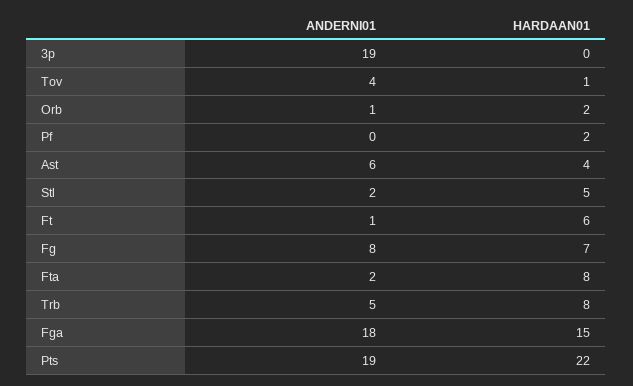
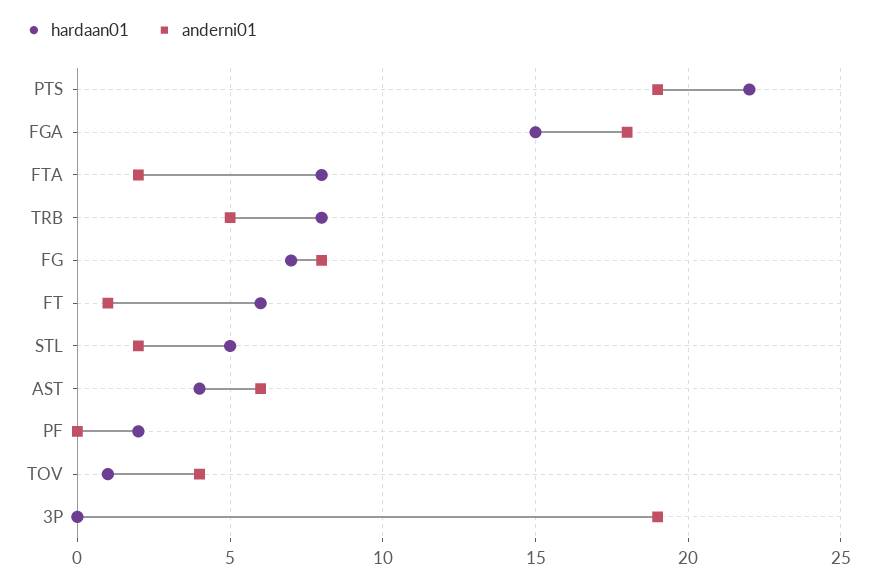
ANDERNI01, Orb: 1 -> none
HARDAAN01, Orb: 2 -> none

